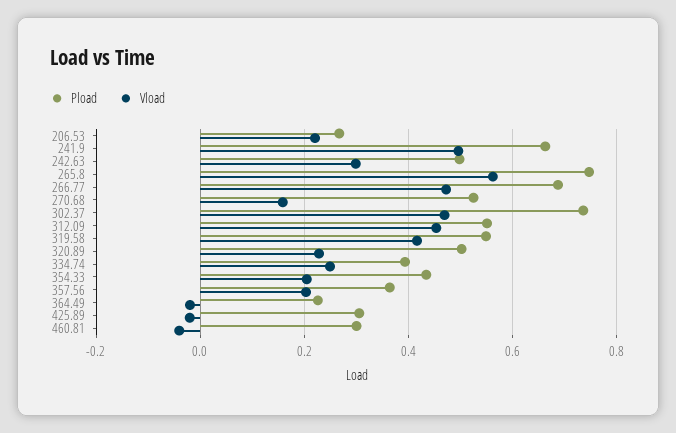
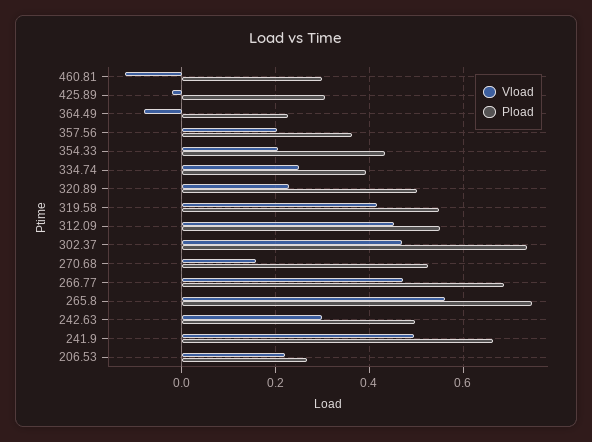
Vload, 364.49: -0.02 -> -0.08
Vload, 460.81: -0.04 -> -0.12

